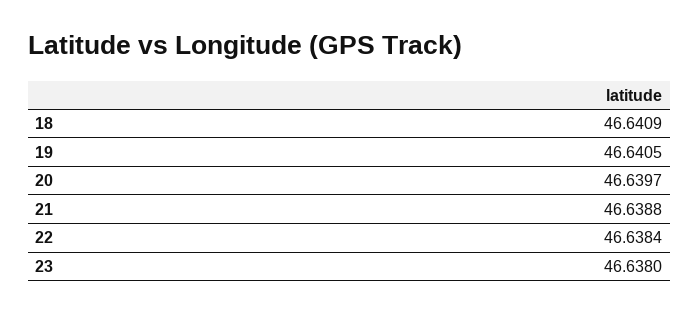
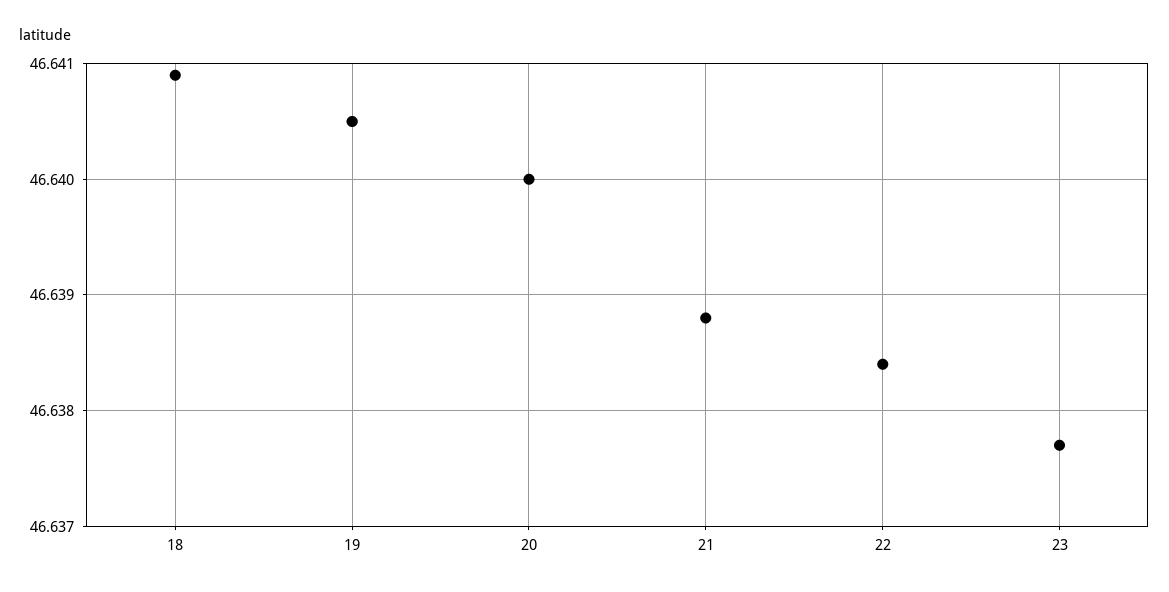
20: 46.6397 -> 46.64
23: 46.638 -> 46.6377

